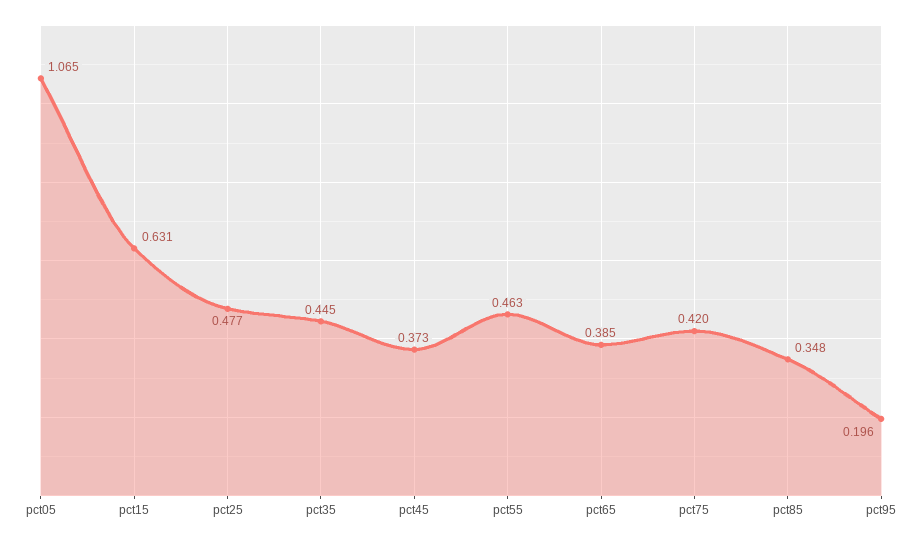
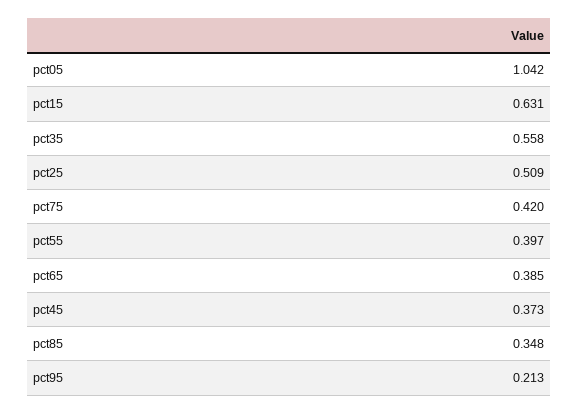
pct05: 1.065 -> 1.042
pct25: 0.477 -> 0.509
pct35: 0.445 -> 0.558
pct55: 0.463 -> 0.397
pct95: 0.196 -> 0.213

